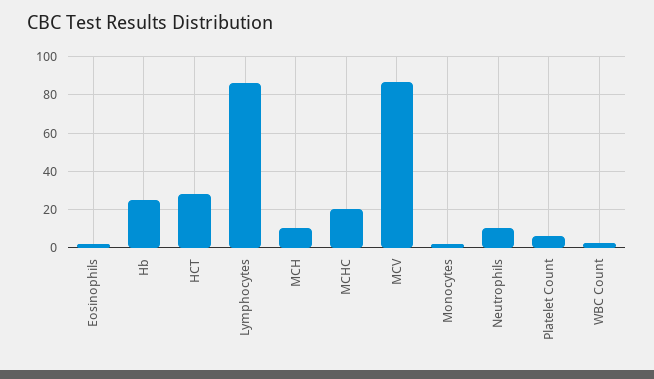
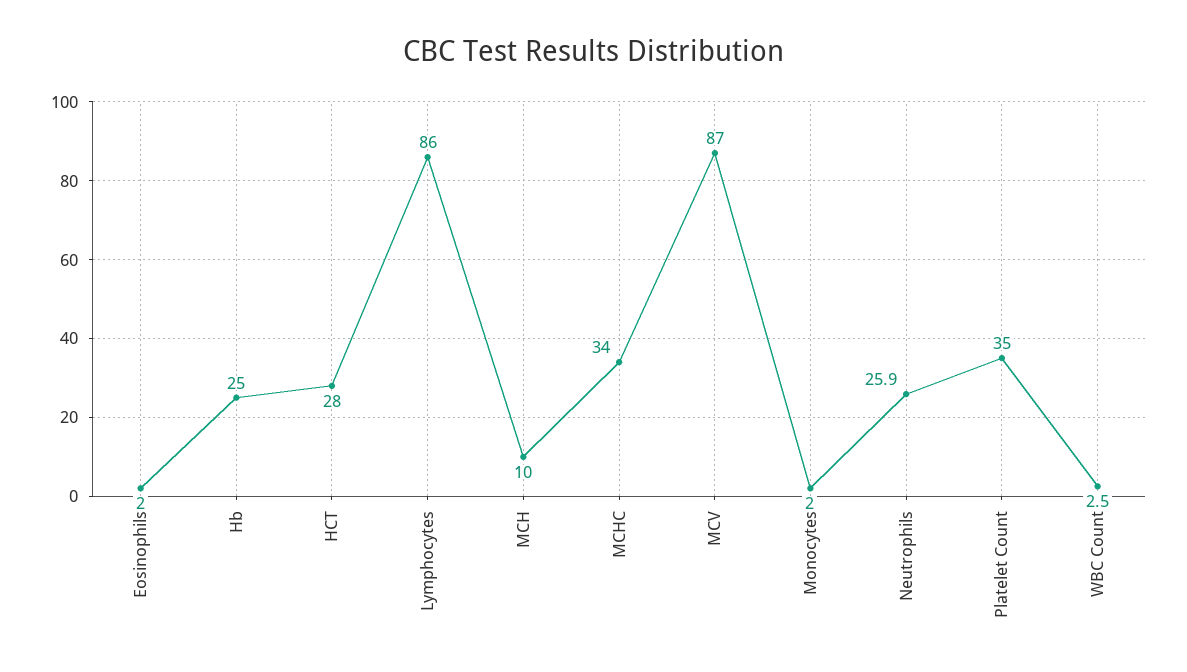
MCHC: 20 -> 34
Neutrophils: 10 -> 25.9
Platelet Count: 5 -> 35

